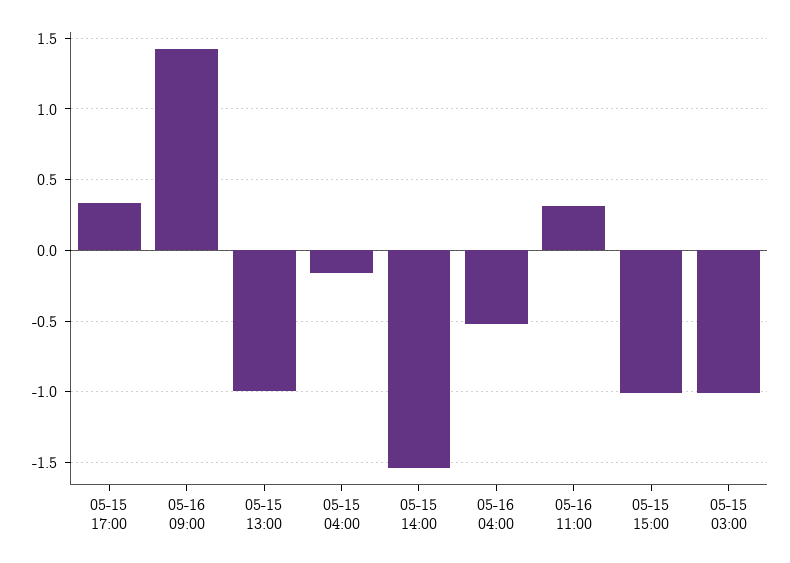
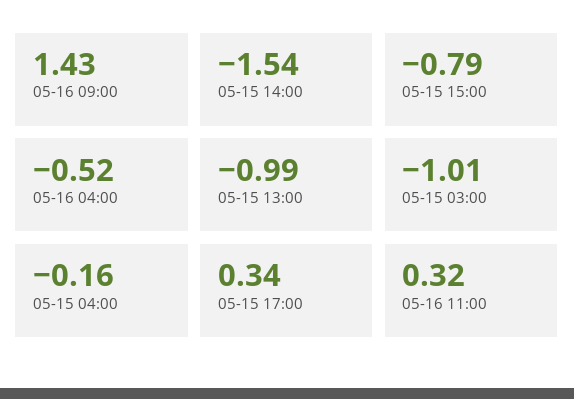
05-15 15:00: -1 -> -0.79

